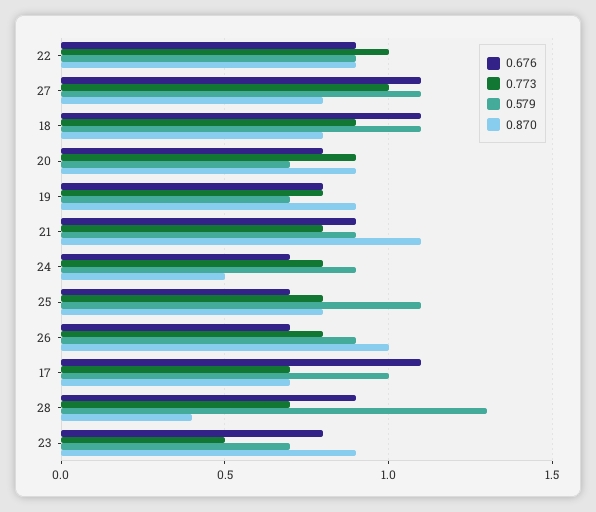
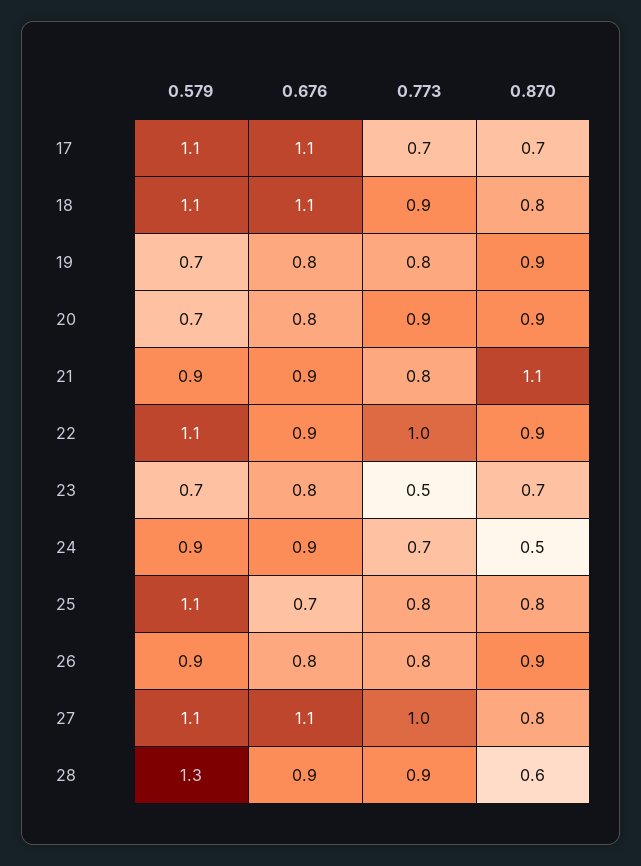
0.579, 22: 0.9 -> 1.1
0.676, 24: 0.7 -> 0.9
0.773, 24: 0.8 -> 0.7
0.676, 26: 0.7 -> 0.8
0.870, 26: 1 -> 0.9
0.579, 17: 1 -> 1.1
0.773, 28: 0.7 -> 0.9
0.870, 28: 0.4 -> 0.6
0.870, 23: 0.9 -> 0.7

